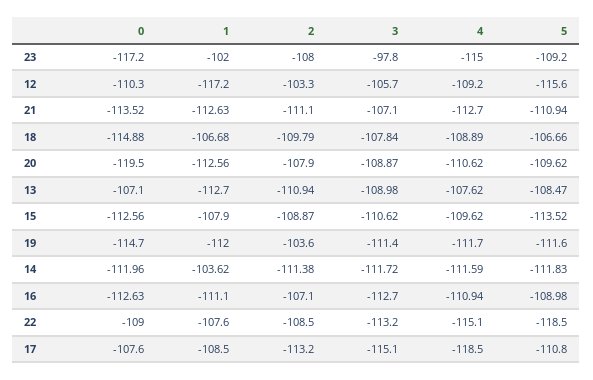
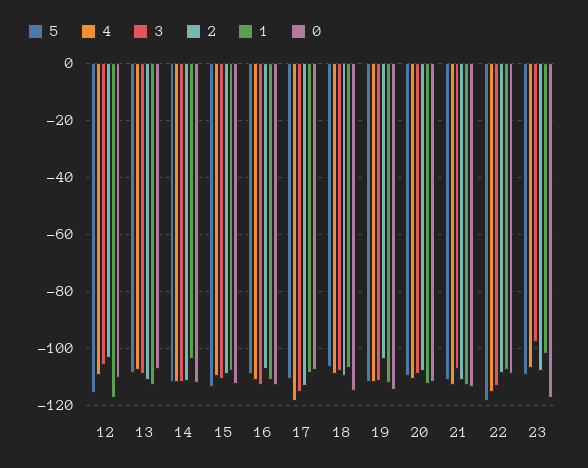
4, 23: -115 -> -107.5
0, 20: -119.5 -> -112.5

